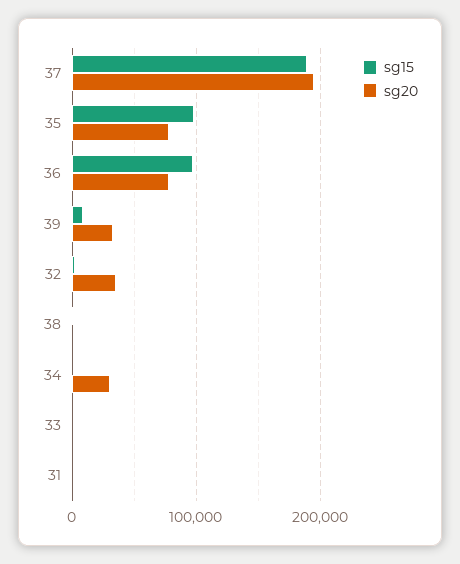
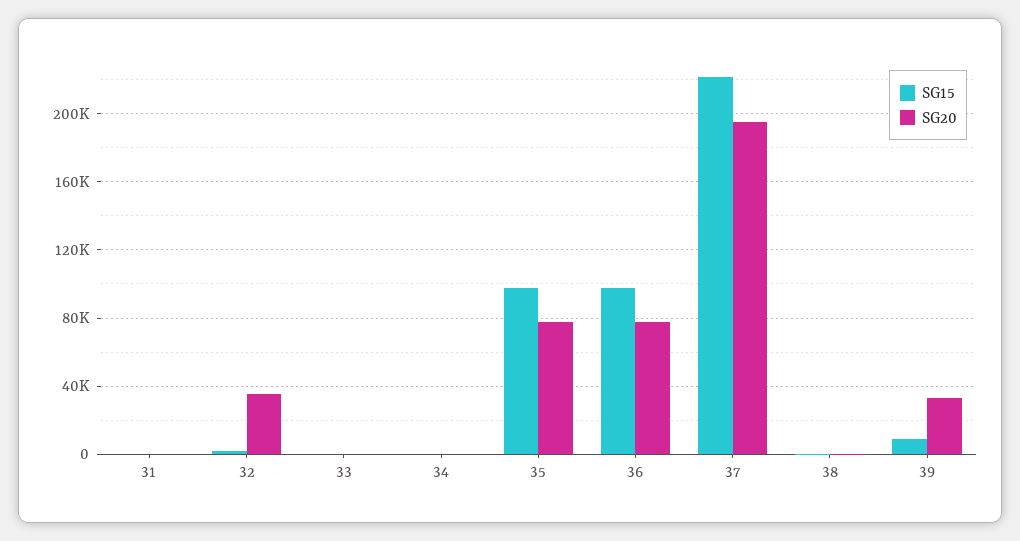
sg15, 37: 190000 -> 220000
sg20, 34: 30000 -> 0

